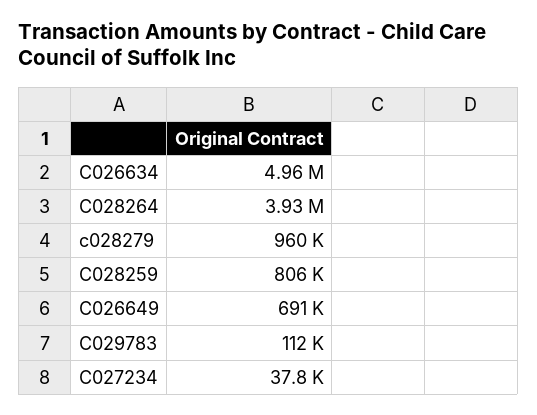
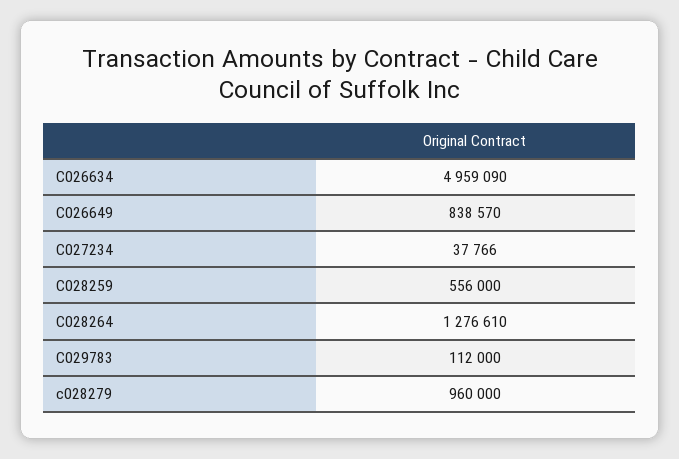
C028264: 3930000 -> 1276610
C028259: 806000 -> 556000
C026649: 691000 -> 838570

